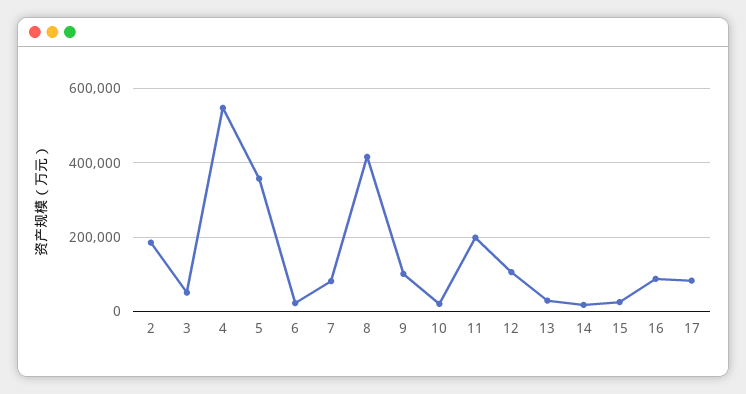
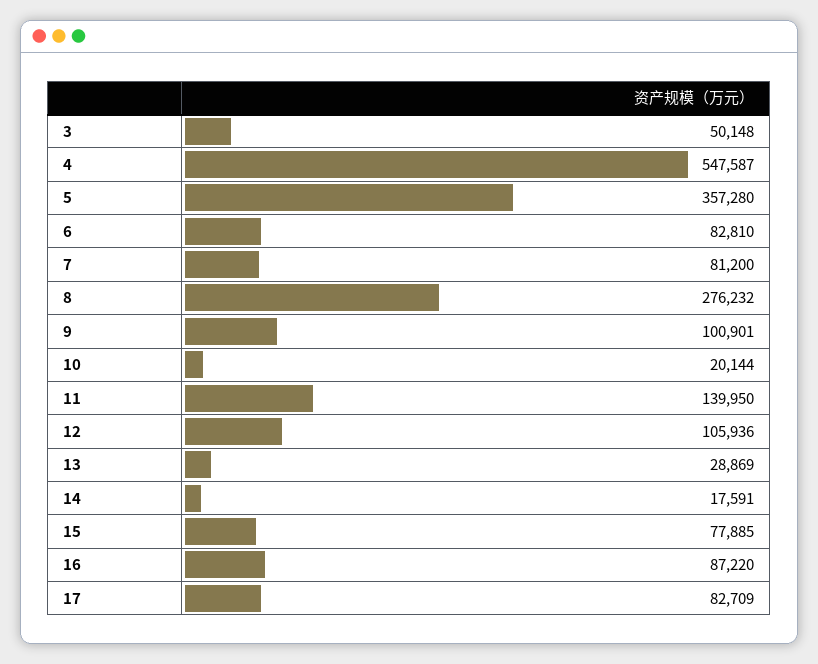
2: 180000 -> none
6: 20000 -> 82810
8: 420000 -> 276232
11: 200000 -> 139950
15: 20000 -> 77885

